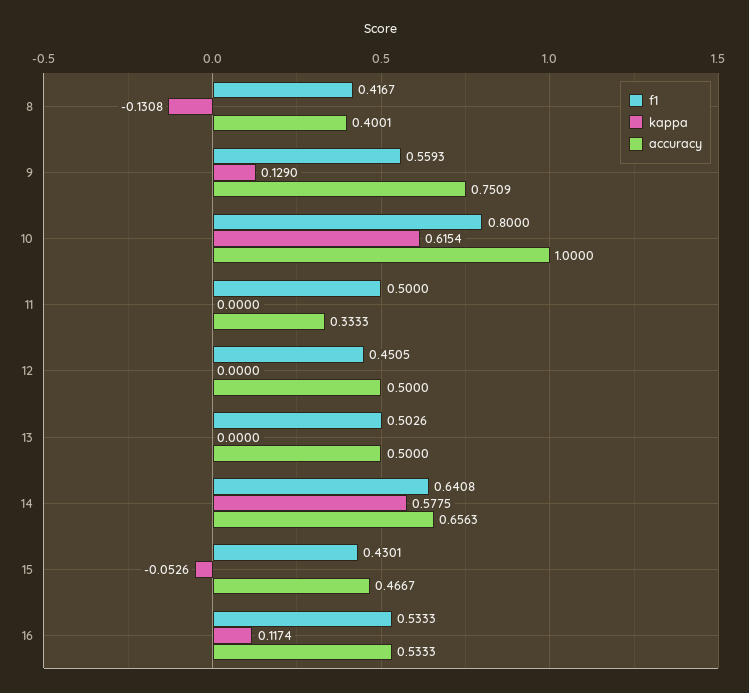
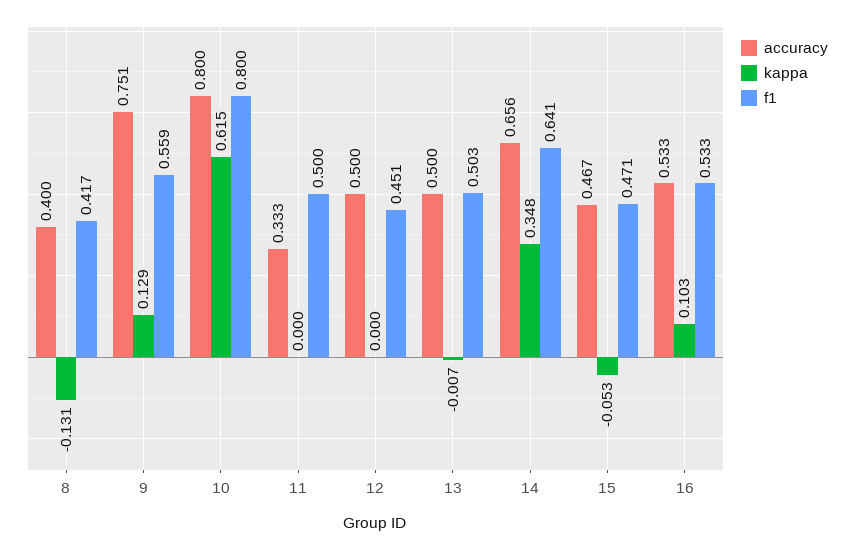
accuracy, 10: 1 -> 0.8
kappa, 13: 0 -> -0.007
kappa, 14: 0.5775 -> 0.348
f1, 15: 0.4301 -> 0.471
kappa, 16: 0.1174 -> 0.103

